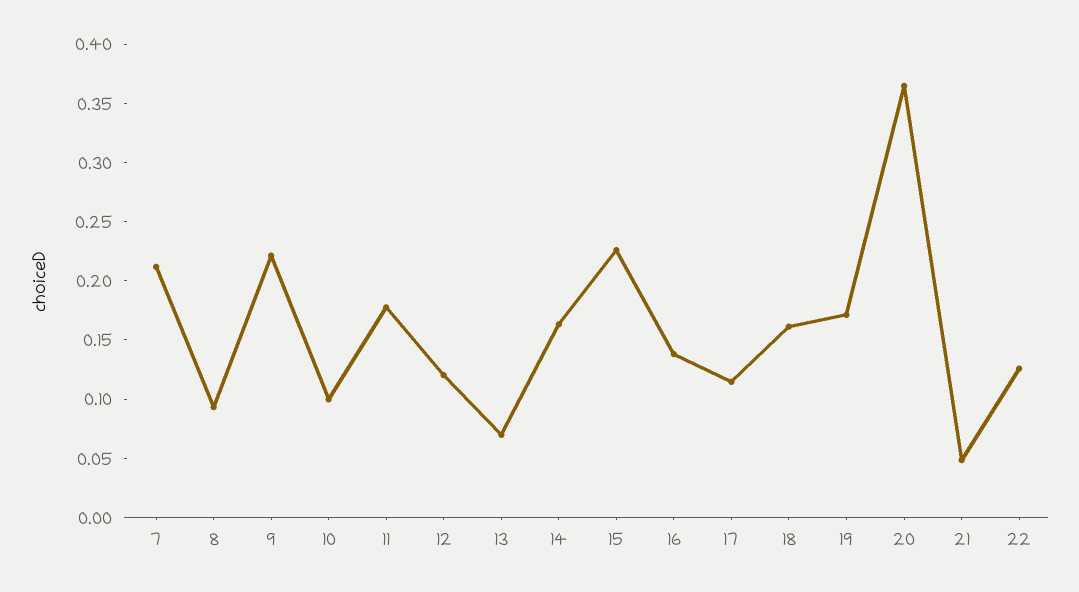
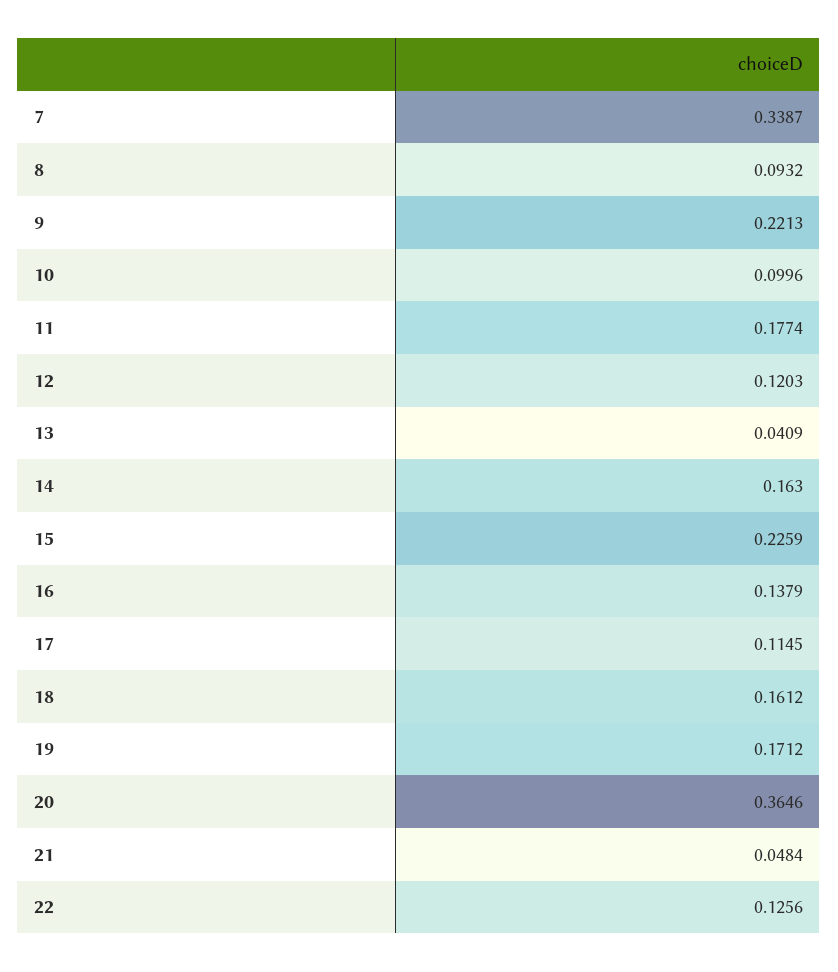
7: 0.21 -> 0.3387
13: 0.07 -> 0.0409

